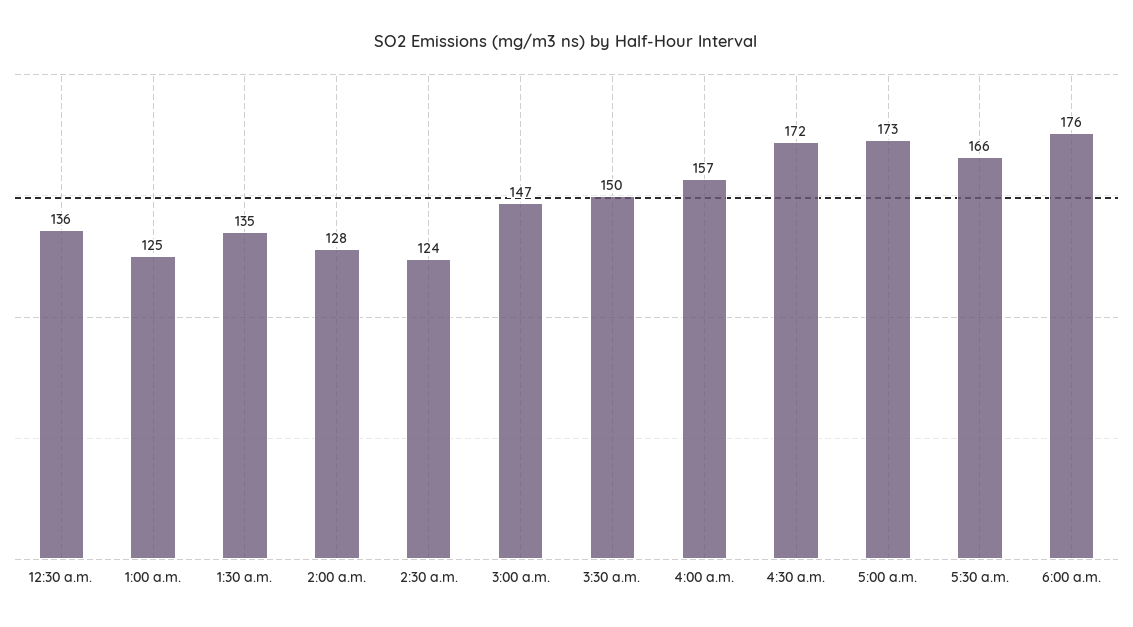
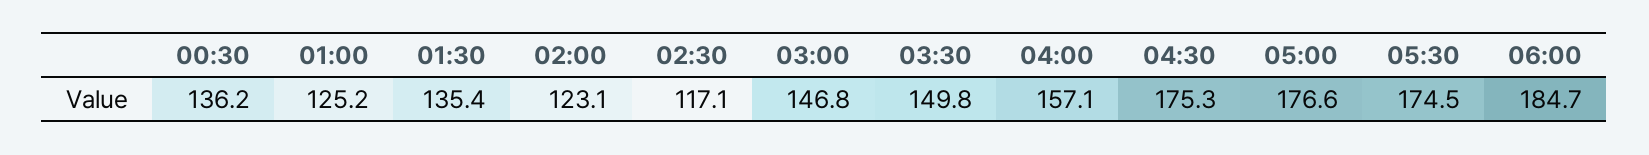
2:00 a.m.: 128 -> 123.1
2:30 a.m.: 124 -> 117.1
4:30 a.m.: 172 -> 175.3
5:00 a.m.: 173 -> 176.6
5:30 a.m.: 166 -> 174.5
6:00 a.m.: 176 -> 184.7

